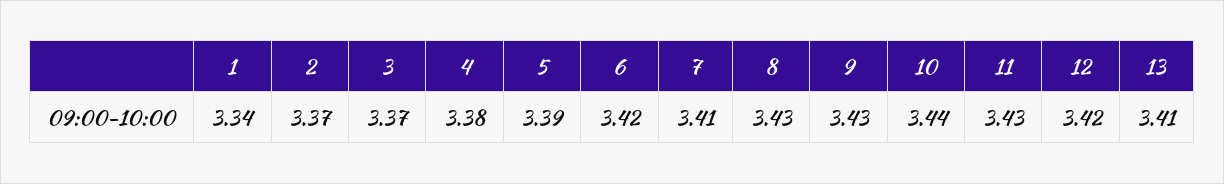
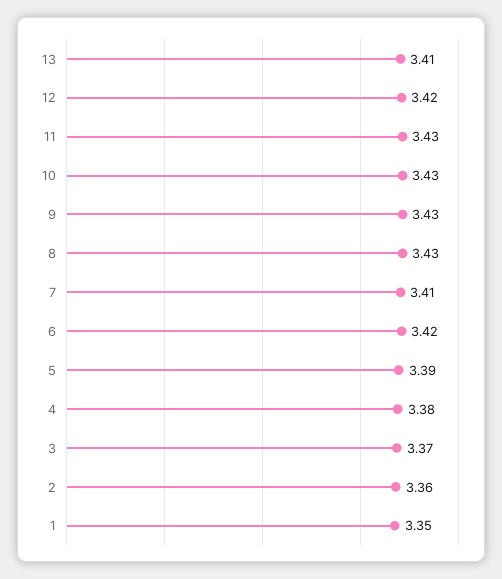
1: 3.34 -> 3.35
2: 3.37 -> 3.36
10: 3.44 -> 3.43

